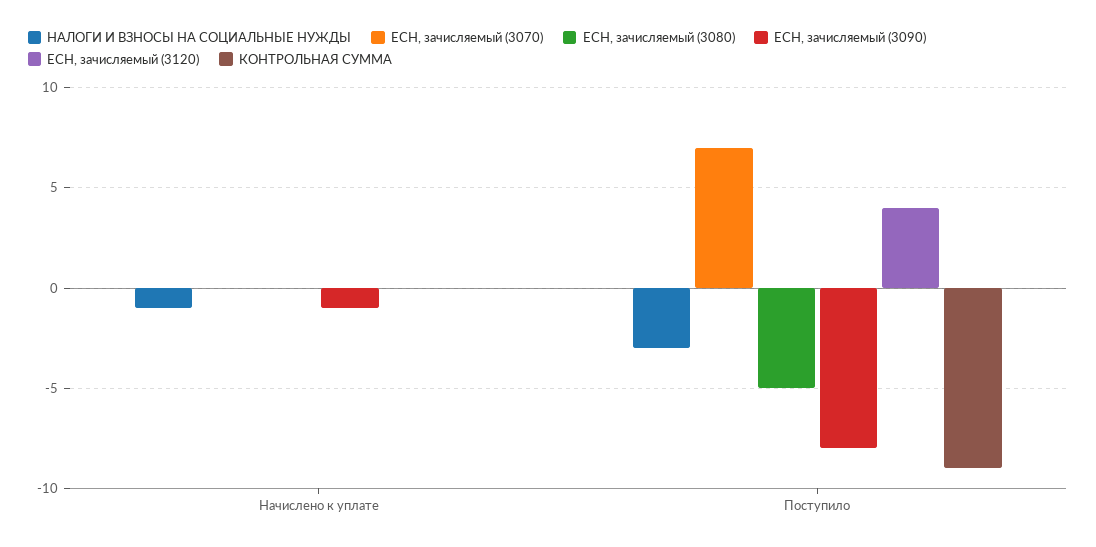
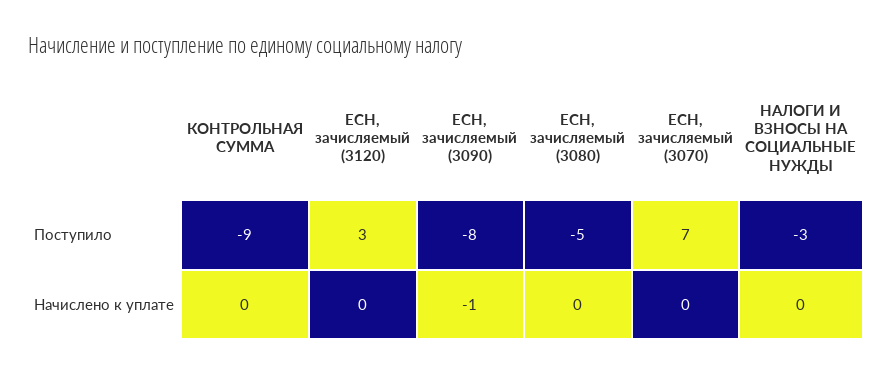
НАЛОГИ И ВЗНОСЫ НА СОЦИАЛЬНЫЕ НУЖДЫ, Начислено к уплате: -1 -> 0
ЕСН, зачисляемый (3120), Поступило: 4 -> 3

